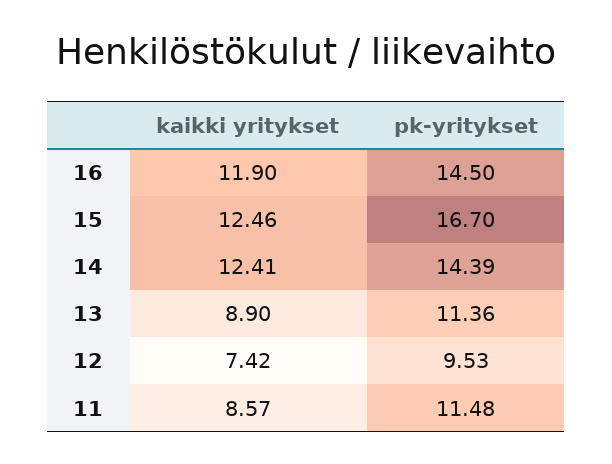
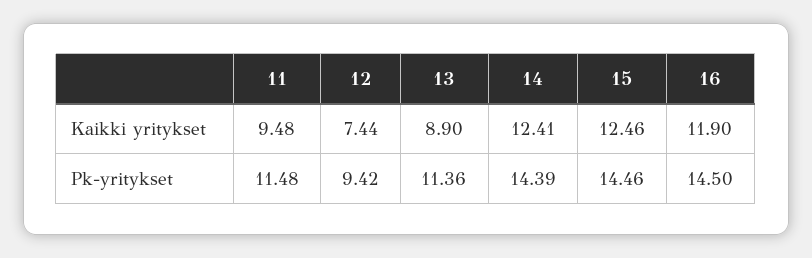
pk-yritykset, 15: 16.7 -> 14.46
kaikki yritykset, 12: 7.42 -> 7.44
pk-yritykset, 12: 9.53 -> 9.42
kaikki yritykset, 11: 8.57 -> 9.48

